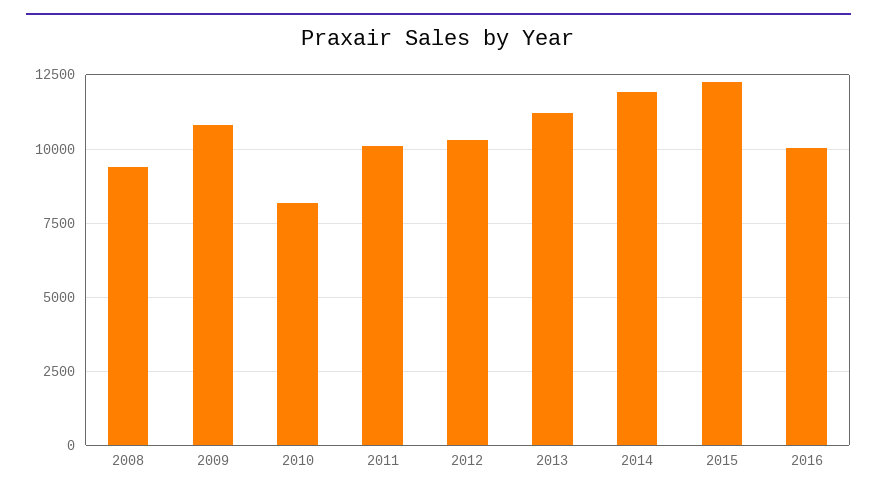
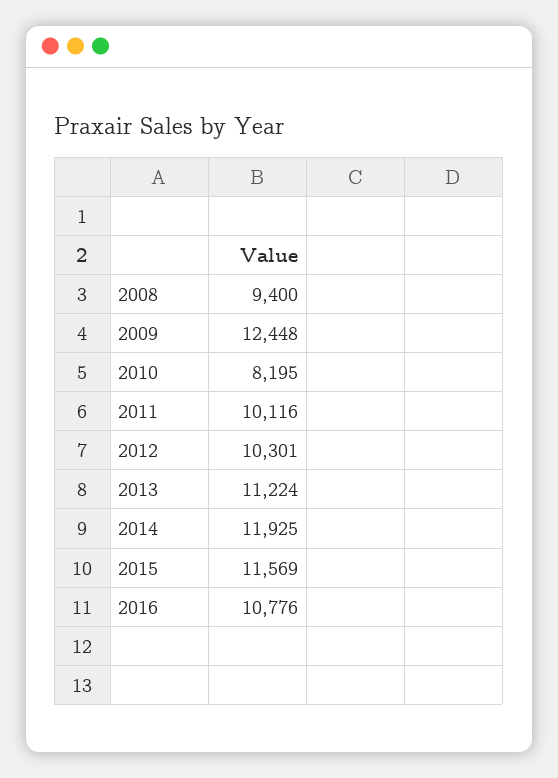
2009: 10750 -> 12448
2015: 12250 -> 11569
2016: 10000 -> 10776

